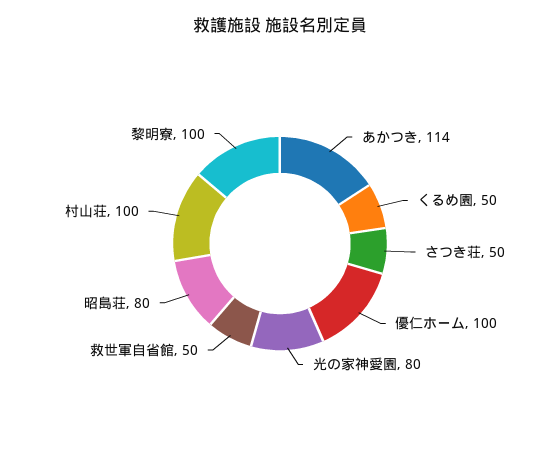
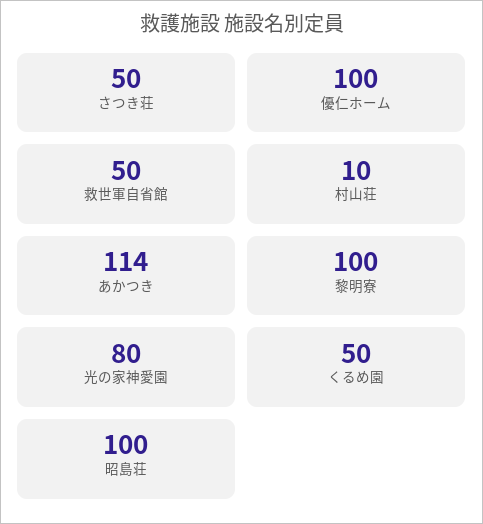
昭島荘: 80 -> 100
村山荘: 100 -> 10

